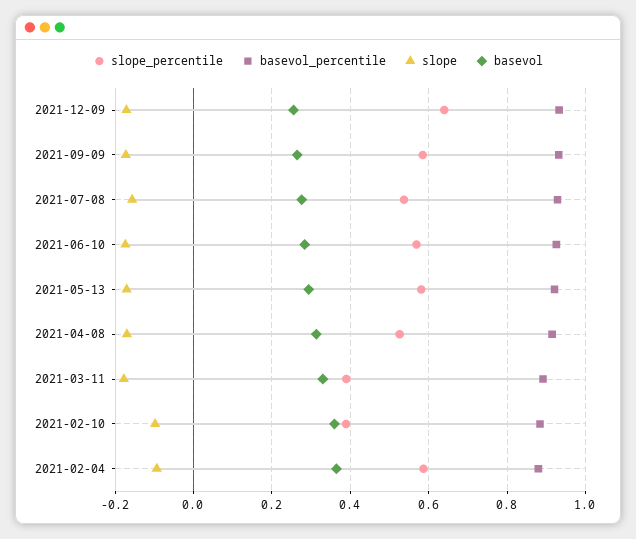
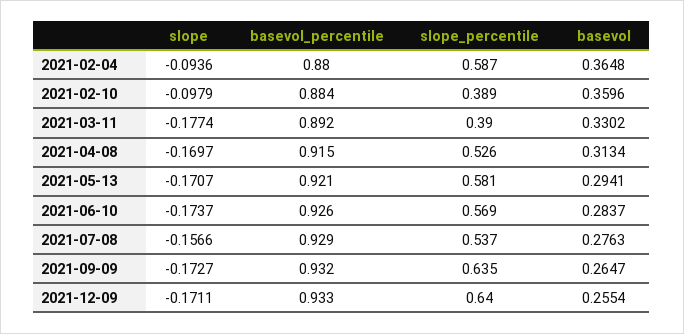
slope_percentile, 2021-09-09: 0.58 -> 0.635

